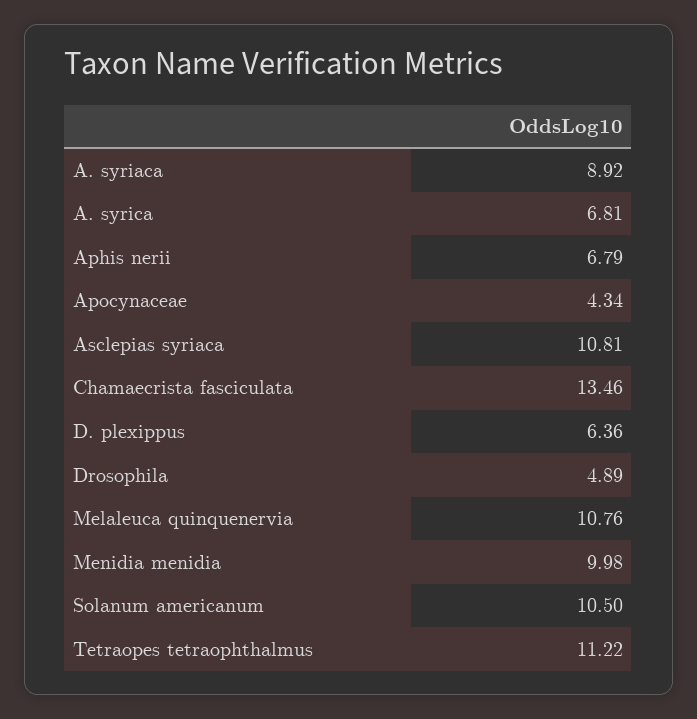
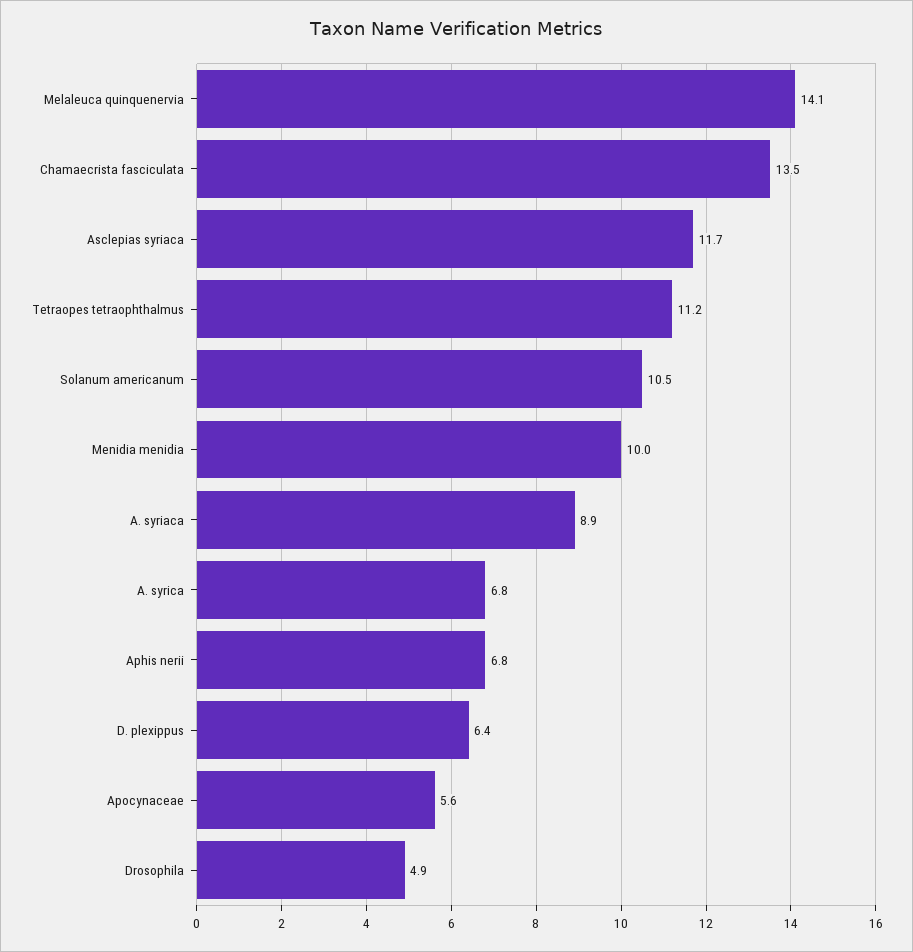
Apocynaceae: 4.34 -> 5.6
Asclepias syriaca: 10.81 -> 11.7
Melaleuca quinquenervia: 10.76 -> 14.1

